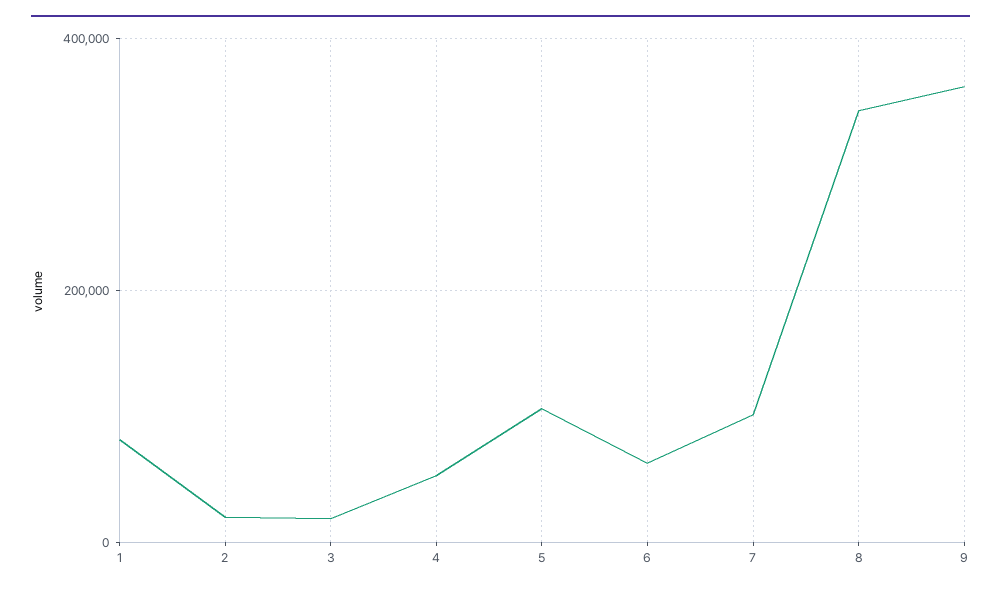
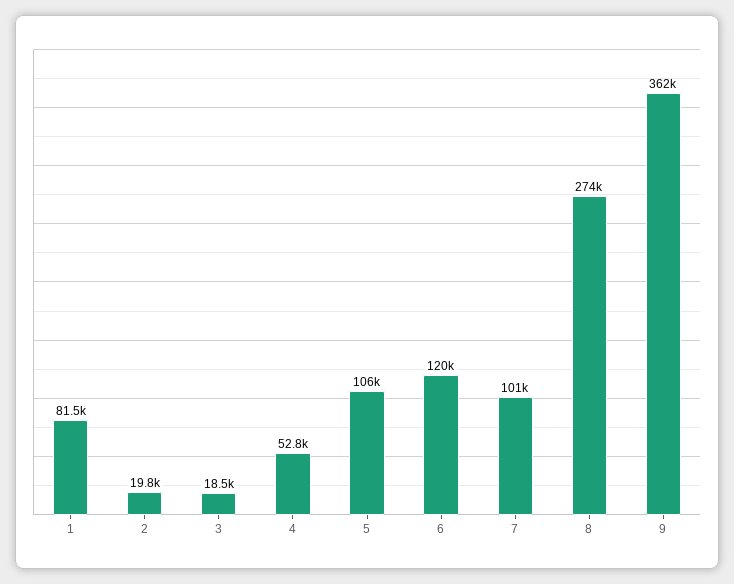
6: 60000 -> 120000
8: 340000 -> 274000

